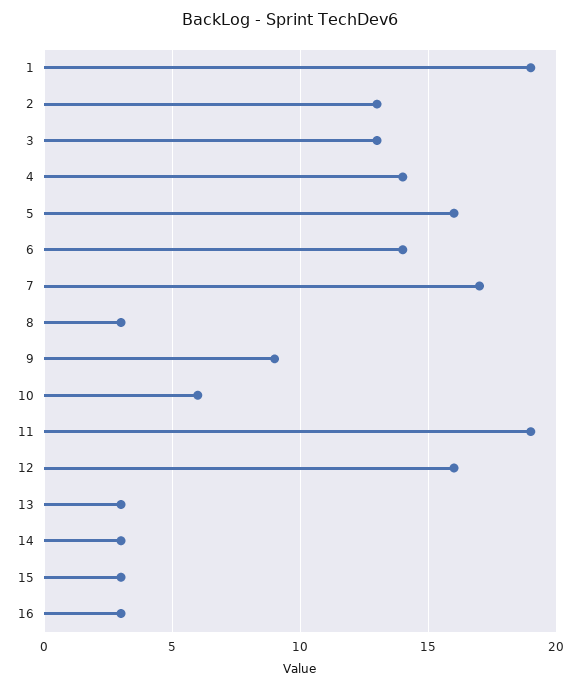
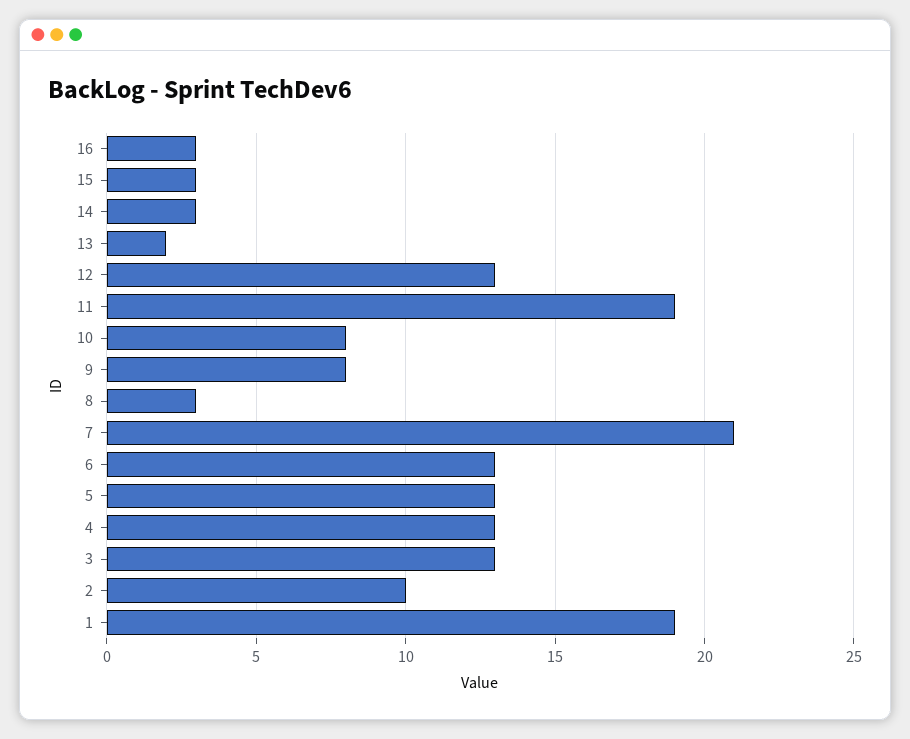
2: 13 -> 10
4: 14 -> 13
5: 16 -> 13
6: 14 -> 13
7: 17 -> 21
9: 9 -> 8
10: 6 -> 8
12: 16 -> 13
13: 3 -> 2

